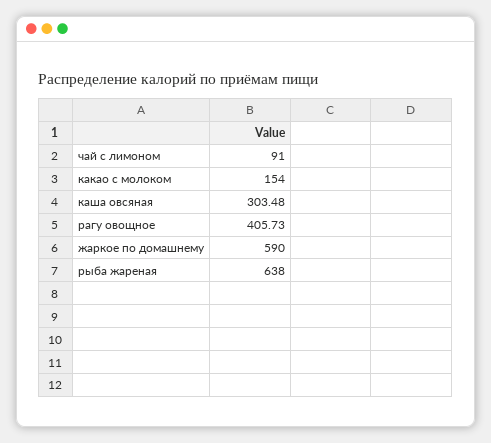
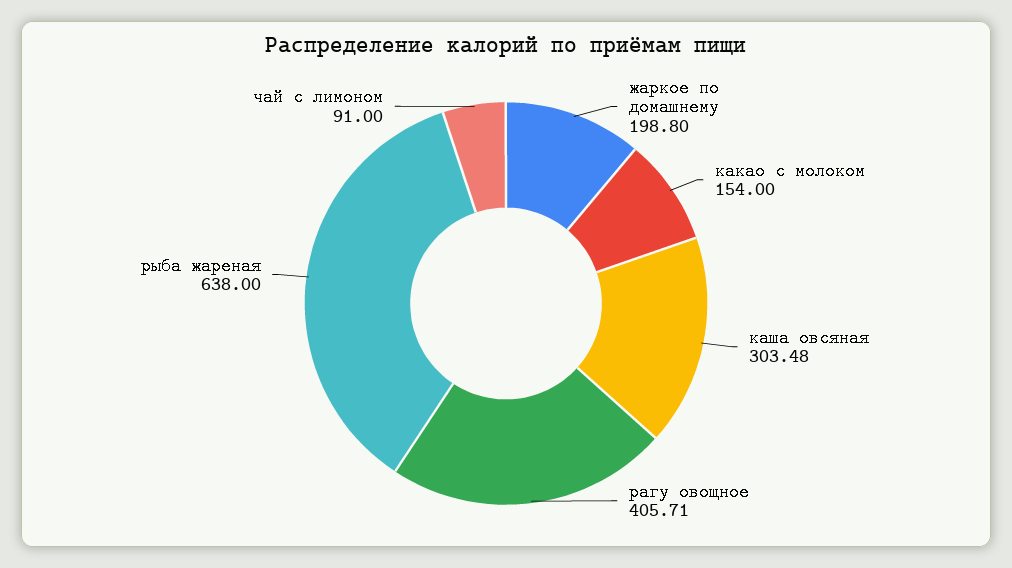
рагу овощное: 405.73 -> 405.71
жаркое по домашнему: 590 -> 198.8

